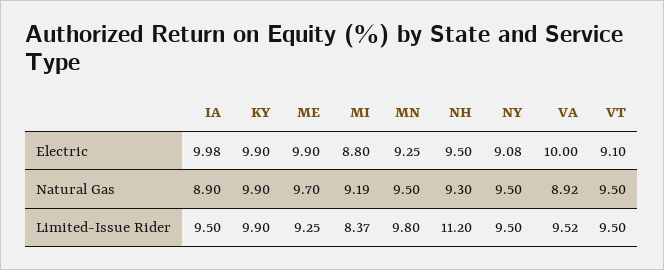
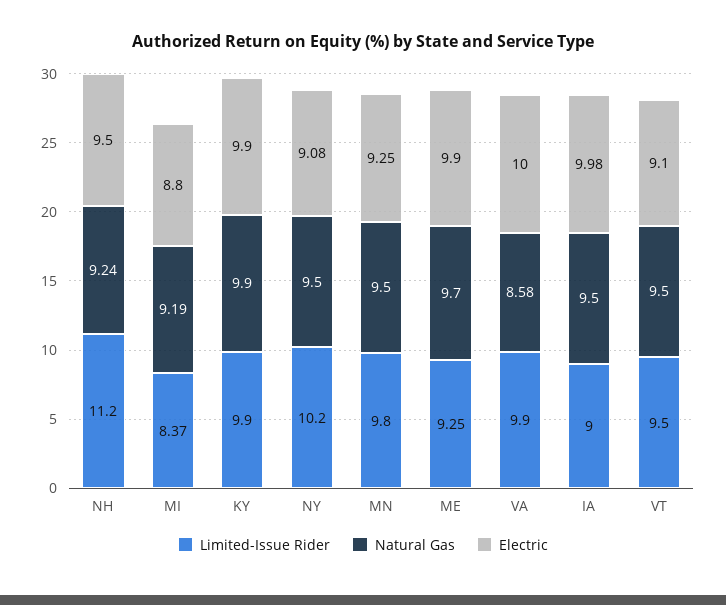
Natural Gas, IA: 8.9 -> 9.5
Natural Gas, NH: 9.3 -> 9.24
Natural Gas, VA: 8.92 -> 8.58
Limited-Issue Rider, IA: 9.5 -> 9
Limited-Issue Rider, NY: 9.5 -> 10.2
Limited-Issue Rider, VA: 9.52 -> 9.9

